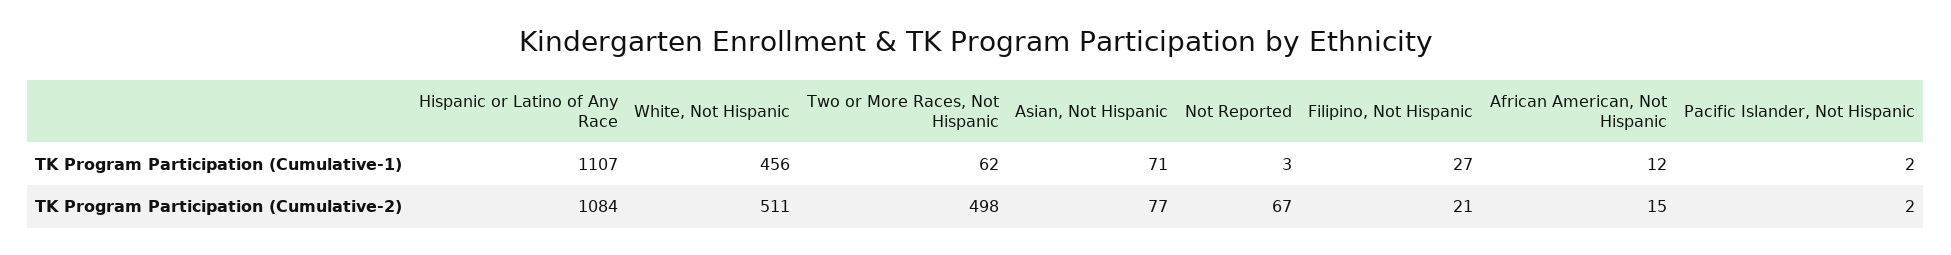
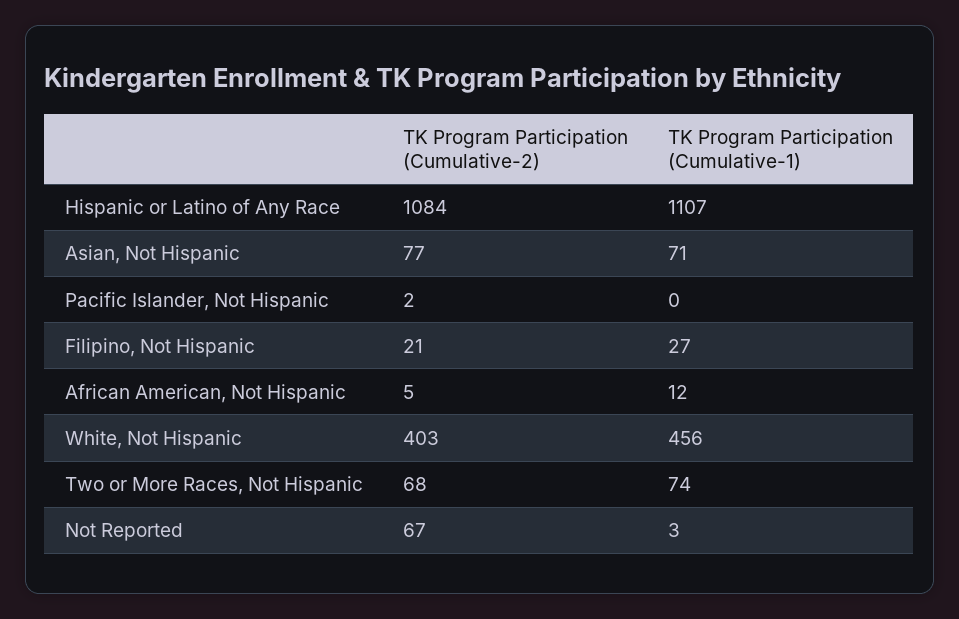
Two or More Races, Not Hispanic, TK Program Participation (Cumulative-1): 62 -> 74
Pacific Islander, Not Hispanic, TK Program Participation (Cumulative-1): 2 -> 0
White, Not Hispanic, TK Program Participation (Cumulative-2): 511 -> 403
Two or More Races, Not Hispanic, TK Program Participation (Cumulative-2): 498 -> 68
African American, Not Hispanic, TK Program Participation (Cumulative-2): 15 -> 5

